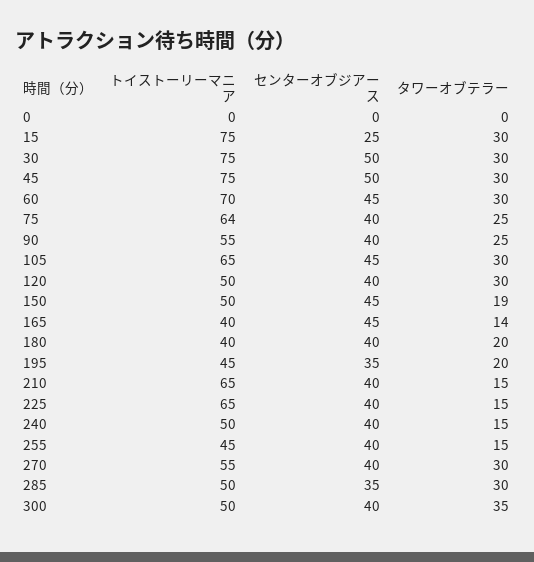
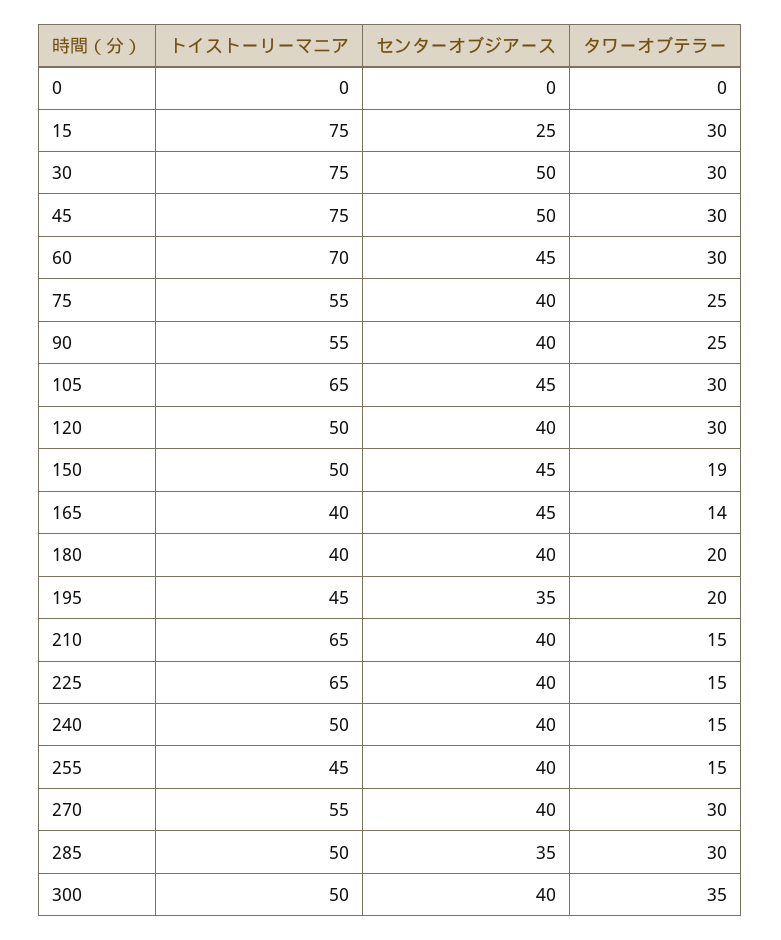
トイストーリーマニア, 75: 64 -> 55

